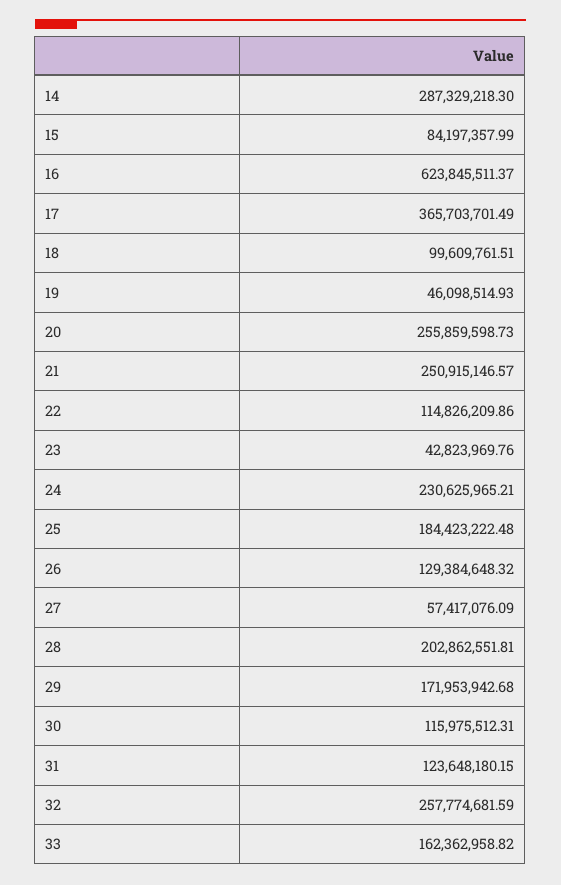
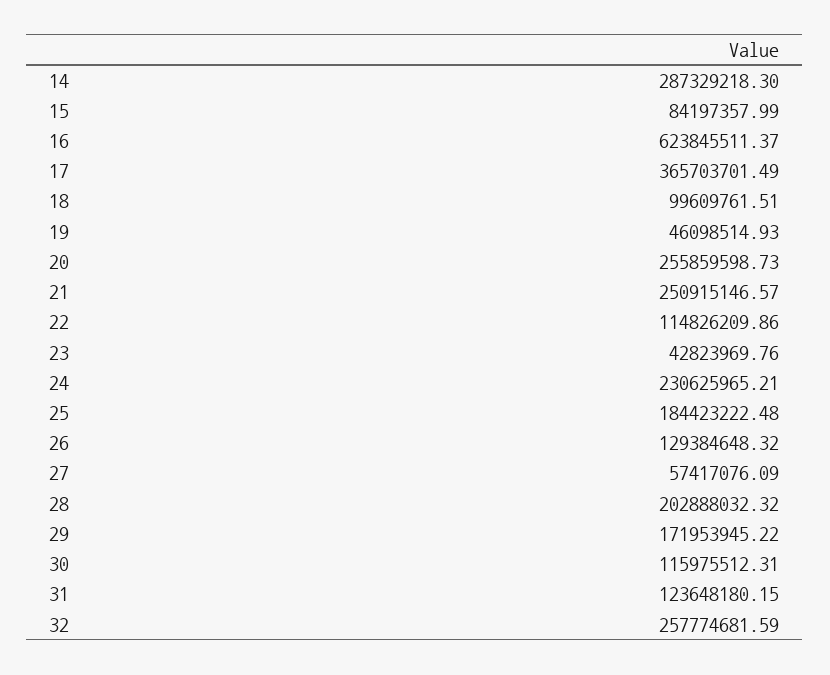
28: 202862551.81 -> 202888032.32
29: 171953942.68 -> 171953945.22
33: 162362958.82 -> none

